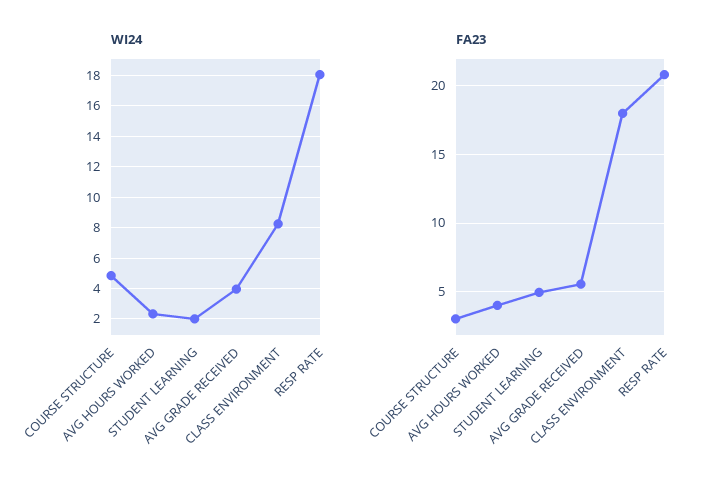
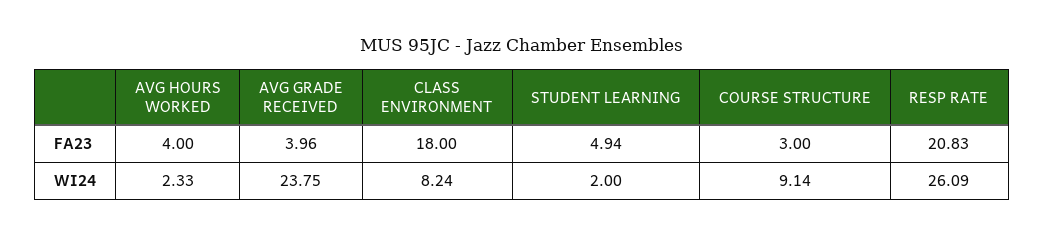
WI24, COURSE STRUCTURE: 5 -> 9.14
WI24, AVG GRADE RECEIVED: 4 -> 23.75
WI24, RESP RATE: 18 -> 26.09
FA23, AVG GRADE RECEIVED: 5.5 -> 3.96

